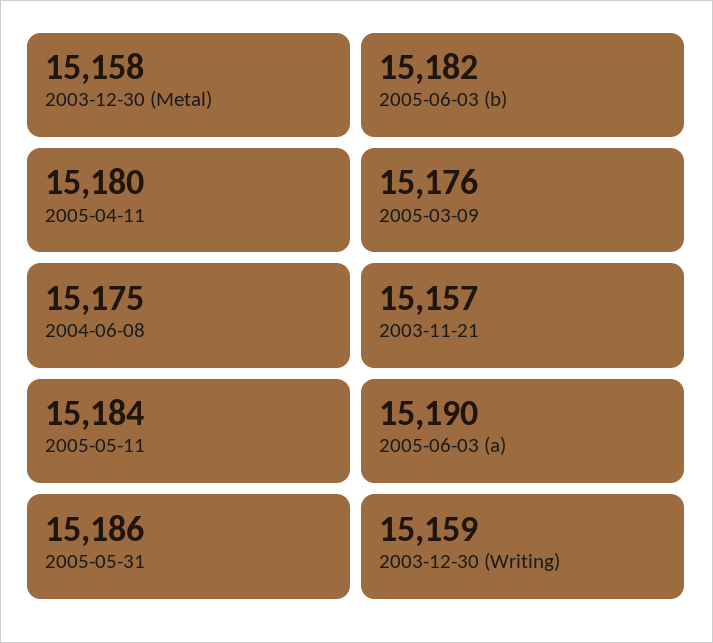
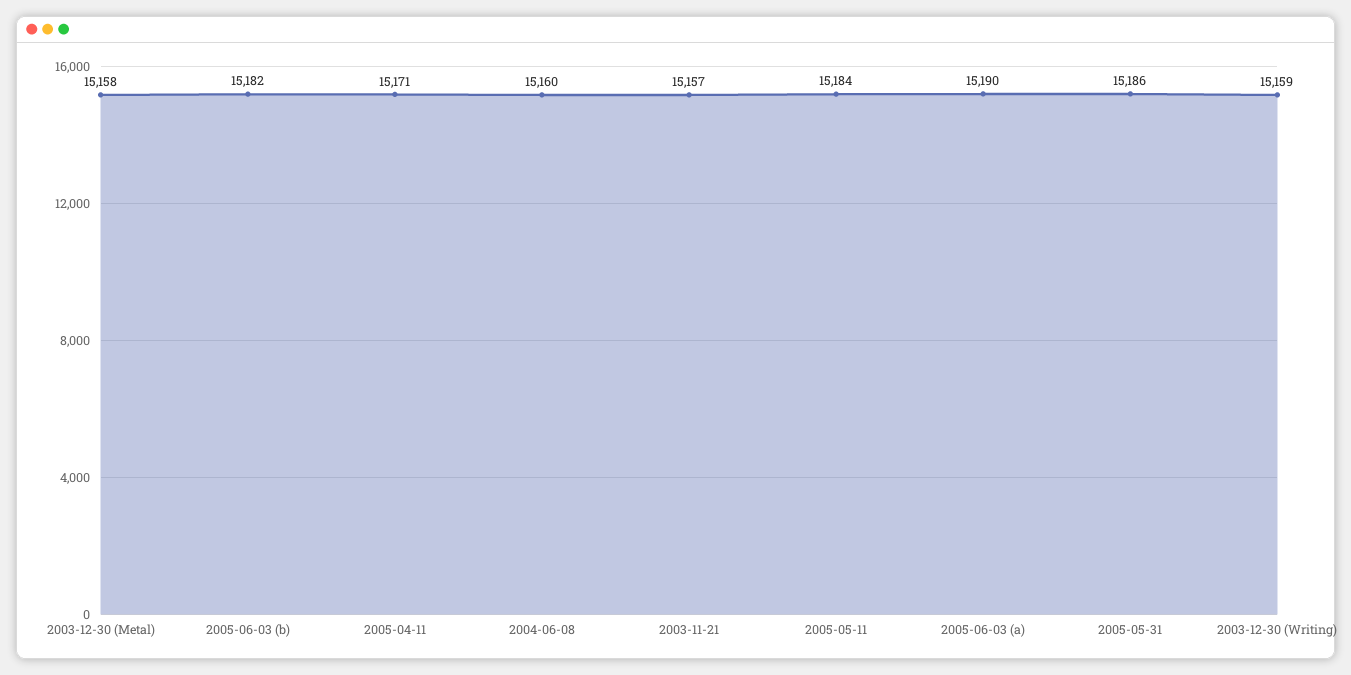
2005-04-11: 15180 -> 15171
2005-03-09: 15176 -> none
2004-06-08: 15175 -> 15160

